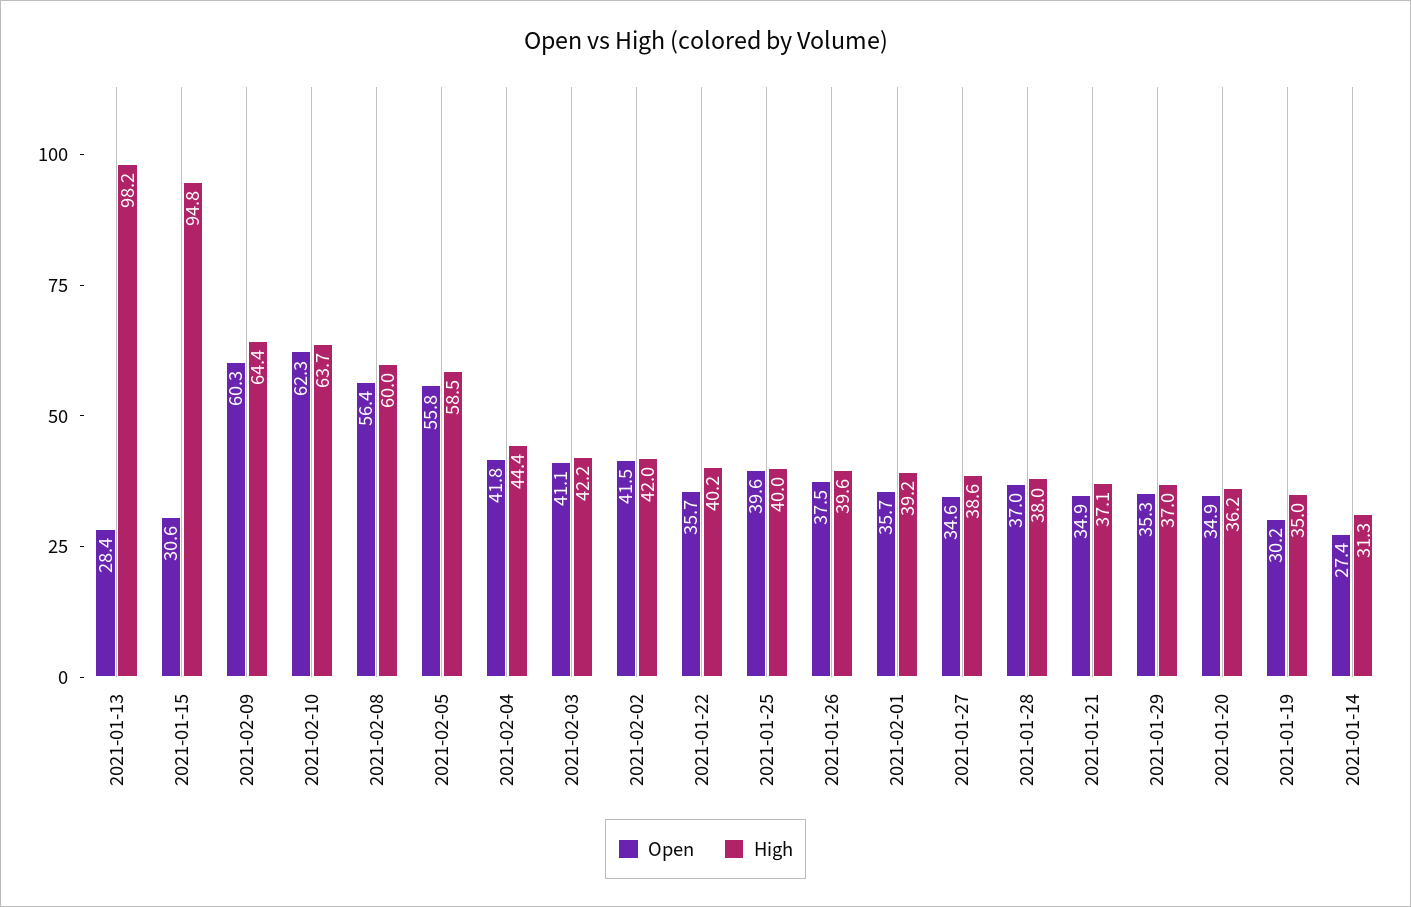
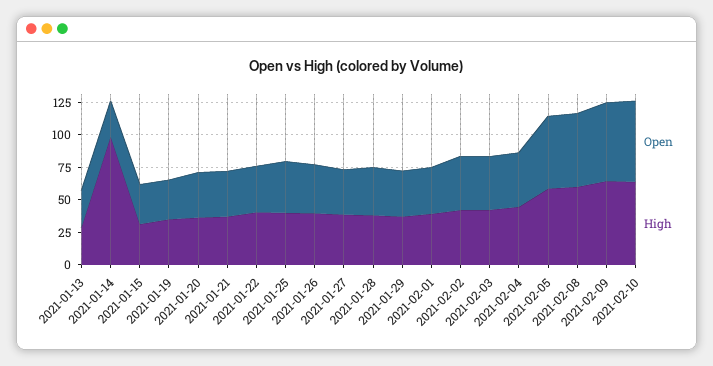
High, 2021-01-13: 98.2 -> 25
High, 2021-01-15: 94.8 -> 25
High, 2021-01-14: 31.3 -> 100

